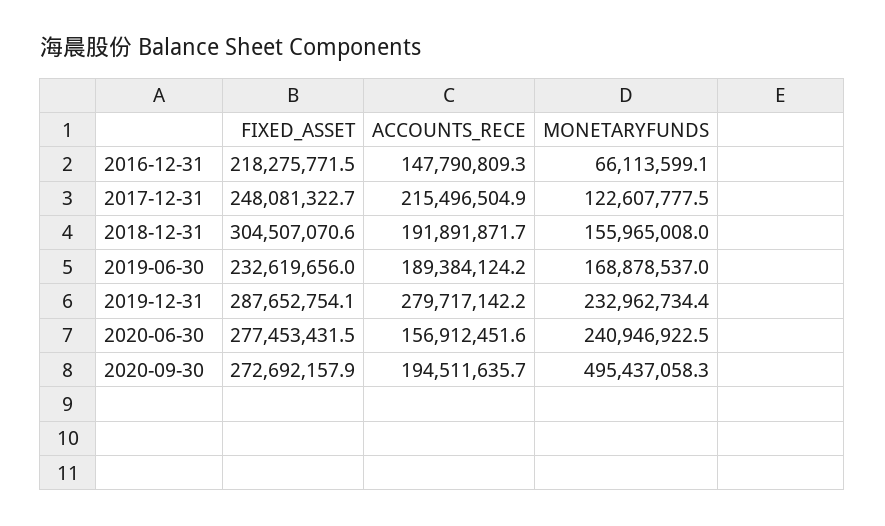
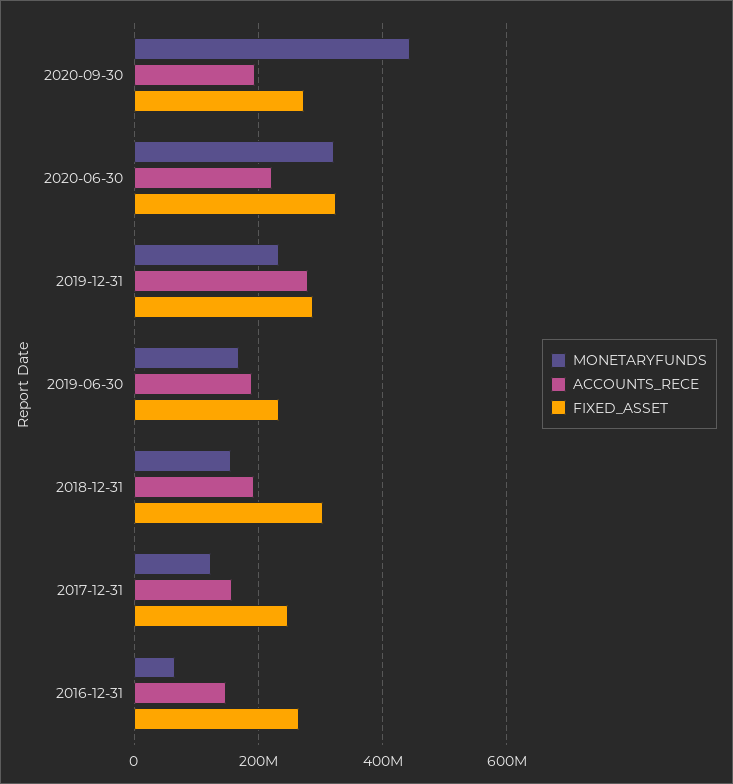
FIXED_ASSET, 2016-12-31: 218275771.5 -> 260000000
ACCOUNTS_RECE, 2017-12-31: 215496504.9 -> 160000000
FIXED_ASSET, 2020-06-30: 277453431.5 -> 320000000
ACCOUNTS_RECE, 2020-06-30: 156912451.6 -> 220000000
MONETARYFUNDS, 2020-06-30: 240946922.5 -> 320000000
MONETARYFUNDS, 2020-09-30: 495437058.3 -> 440000000

